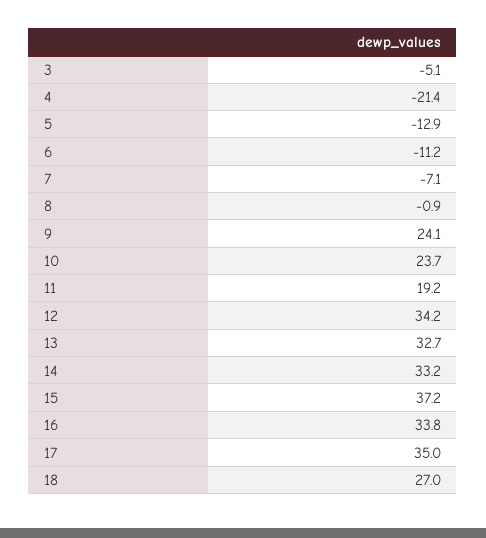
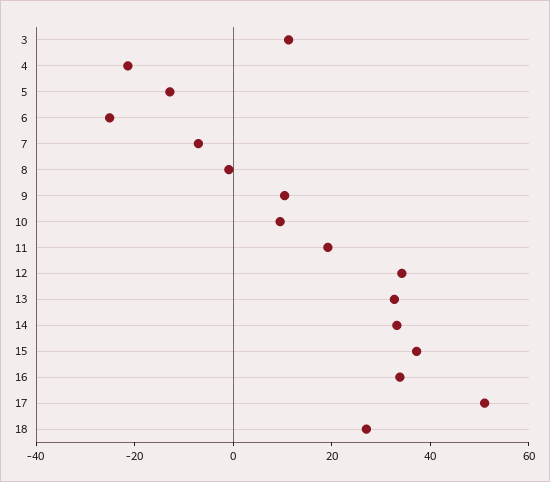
3: -5.1 -> 10
6: -11.2 -> -25
9: 24.1 -> 10
10: 23.7 -> 10
17: 35 -> 50

